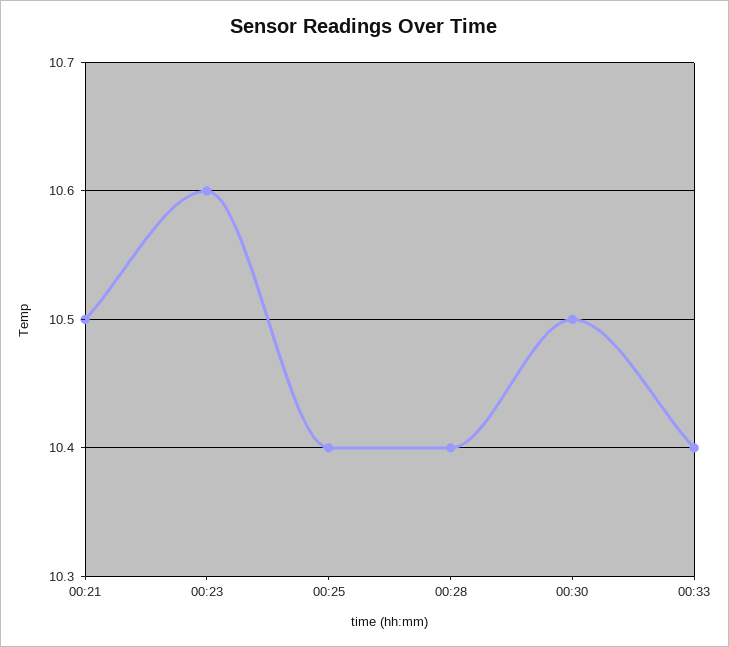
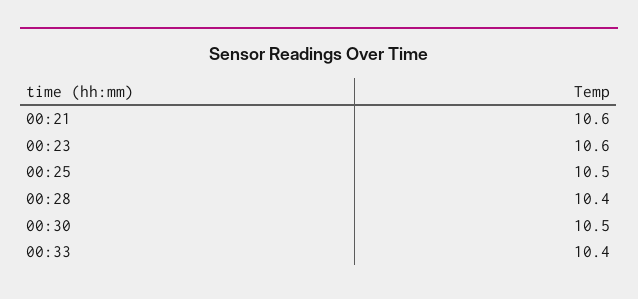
00:21: 10.5 -> 10.6
00:25: 10.4 -> 10.5

